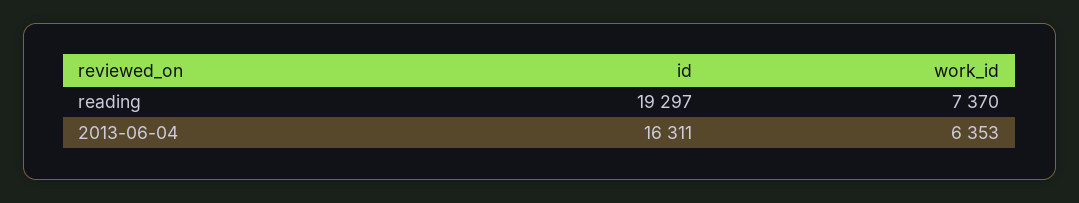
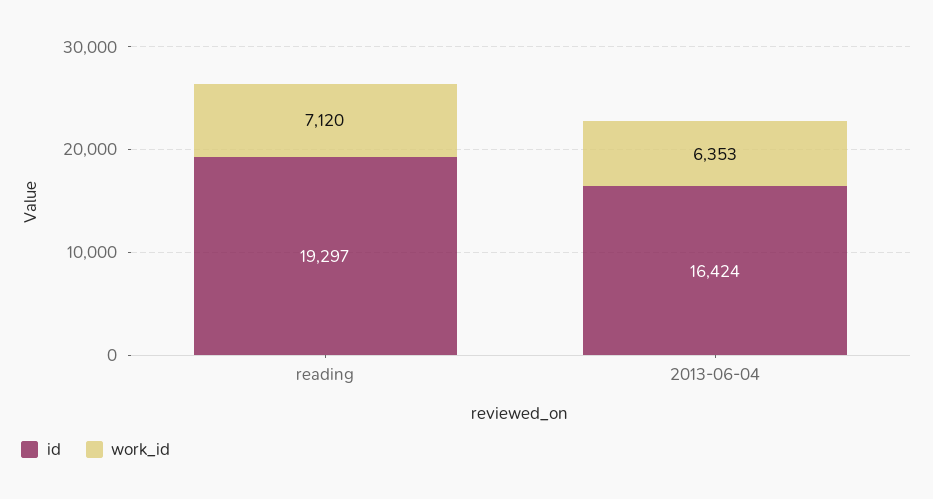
work_id, reading: 7370 -> 7120
id, 2013-06-04: 16311 -> 16424

